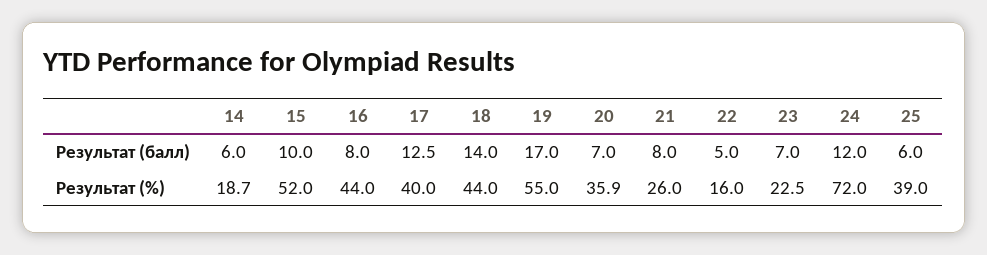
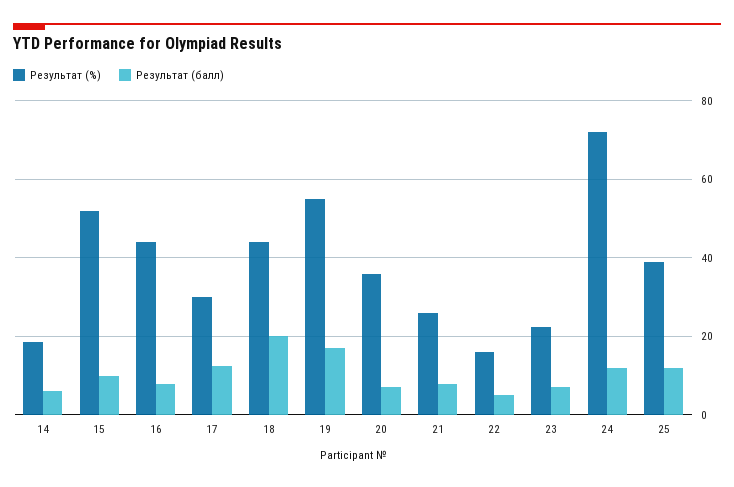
Результат (балл), 18: 14 -> 20
Результат (балл), 25: 6 -> 12
Результат (%), 17: 40 -> 30

